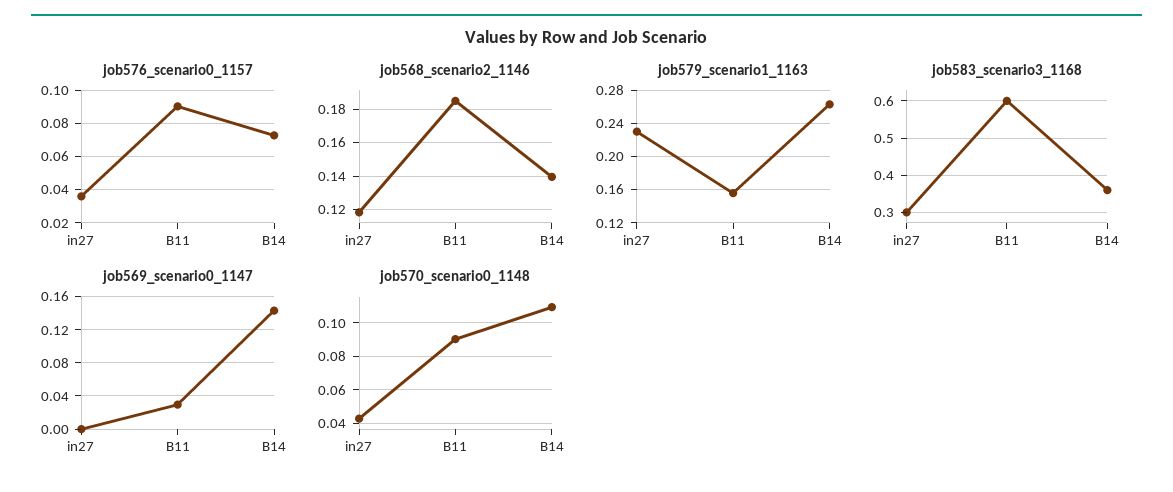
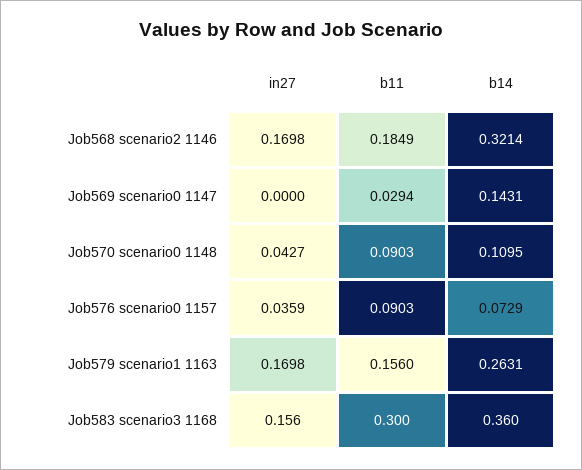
job568_scenario2_1146, in27: 0.12 -> 0.1698
job568_scenario2_1146, B14: 0.14 -> 0.3214
job579_scenario1_1163, in27: 0.23 -> 0.1698
job583_scenario3_1168, in27: 0.3 -> 0.156
job583_scenario3_1168, B11: 0.6 -> 0.3

